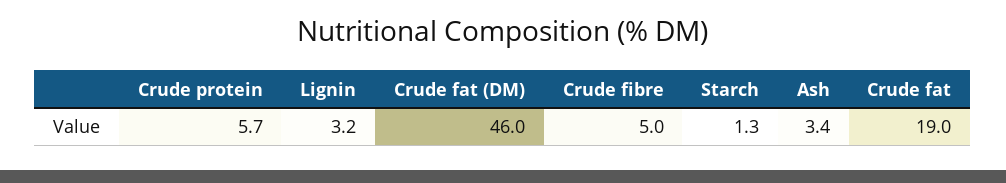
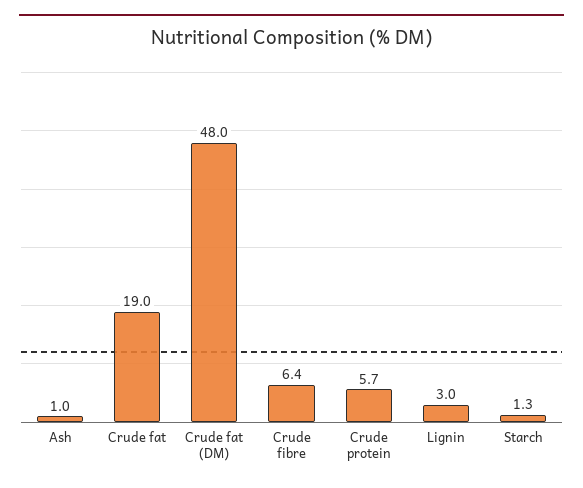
Lignin: 3.2 -> 3
Crude fat (DM): 46 -> 48
Crude fibre: 5 -> 6.4
Ash: 3.4 -> 1

